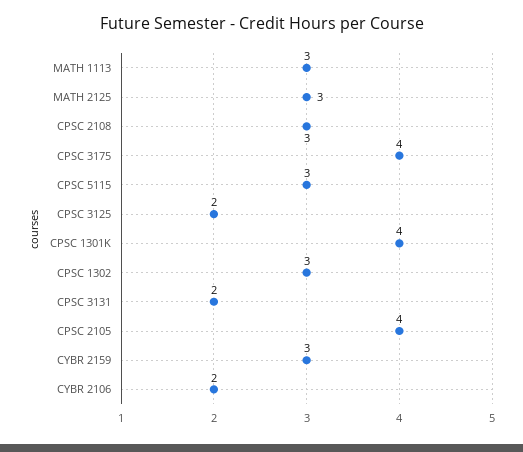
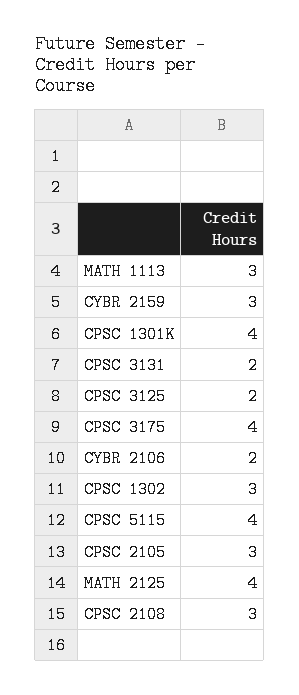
MATH 2125: 3 -> 4
CPSC 5115: 3 -> 4
CPSC 2105: 4 -> 3

